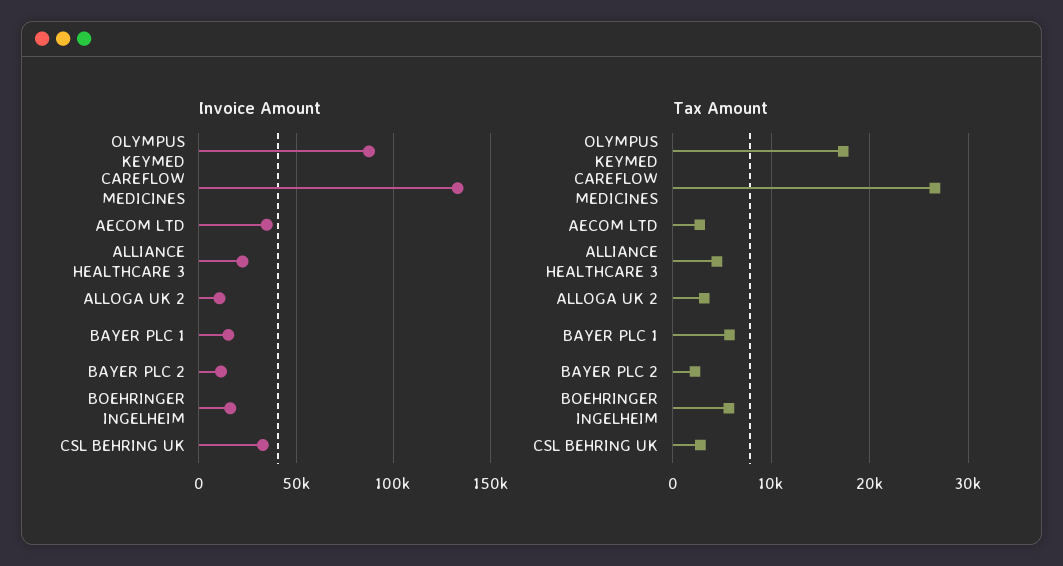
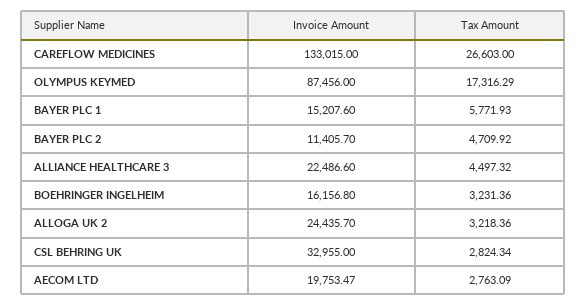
Invoice Amount, AECOM LTD: 35000 -> 19753.47
Invoice Amount, ALLOGA UK 2: 10000 -> 24435.7
Tax Amount, BAYER PLC 2: 2000 -> 4709.92
Tax Amount, BOEHRINGER INGELHEIM: 6000 -> 3231.36

